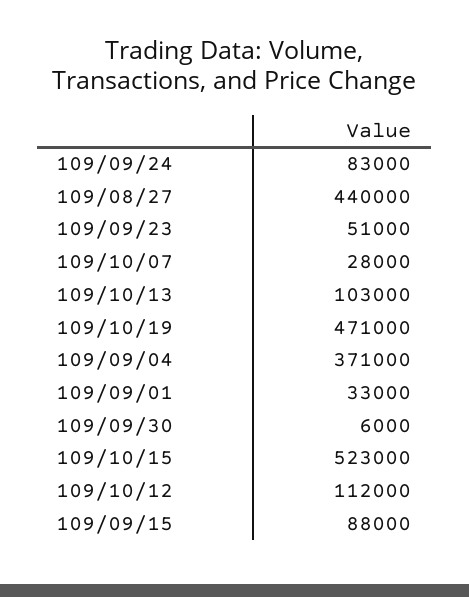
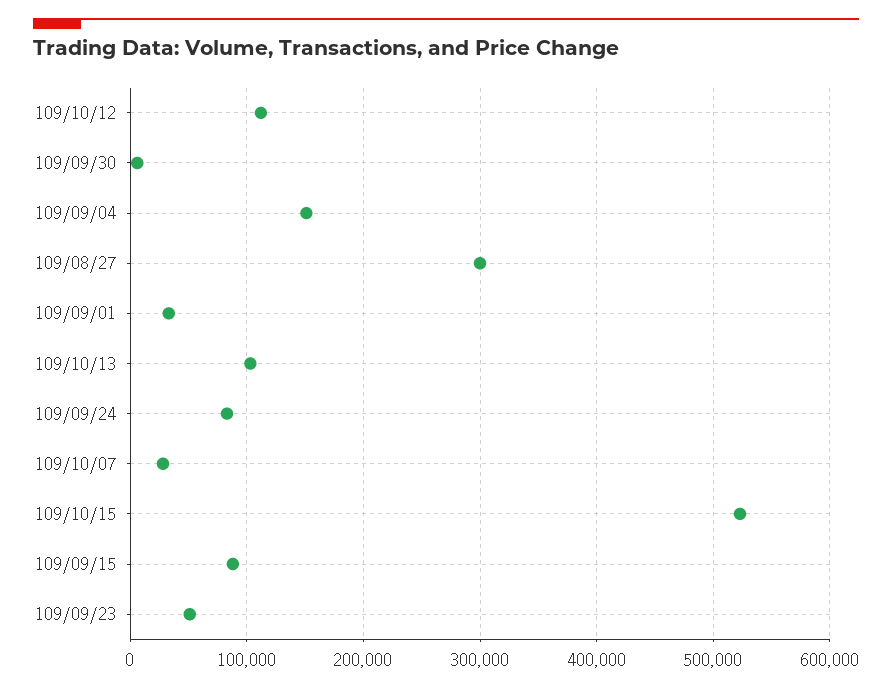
109/08/27: 440000 -> 300000
109/10/19: 471000 -> none
109/09/04: 371000 -> 150000

